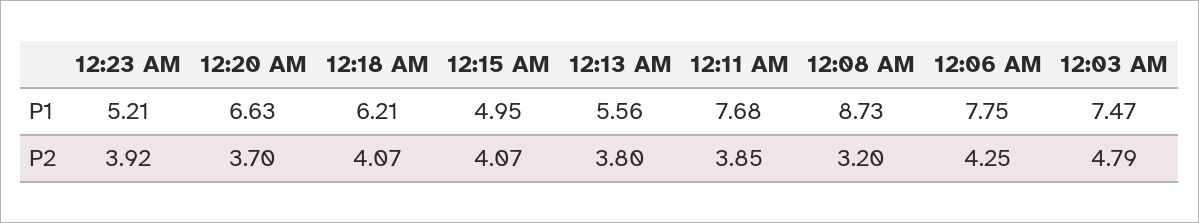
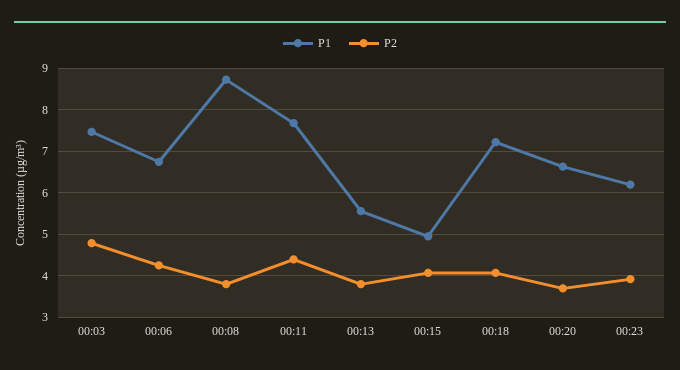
P1, 12:23 AM: 5.21 -> 6.2
P1, 12:18 AM: 6.21 -> 7.2
P1, 12:06 AM: 7.75 -> 6.8
P2, 12:11 AM: 3.85 -> 4.4
P2, 12:08 AM: 3.2 -> 3.8

